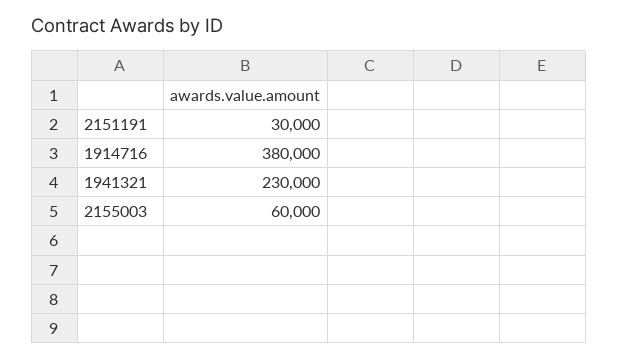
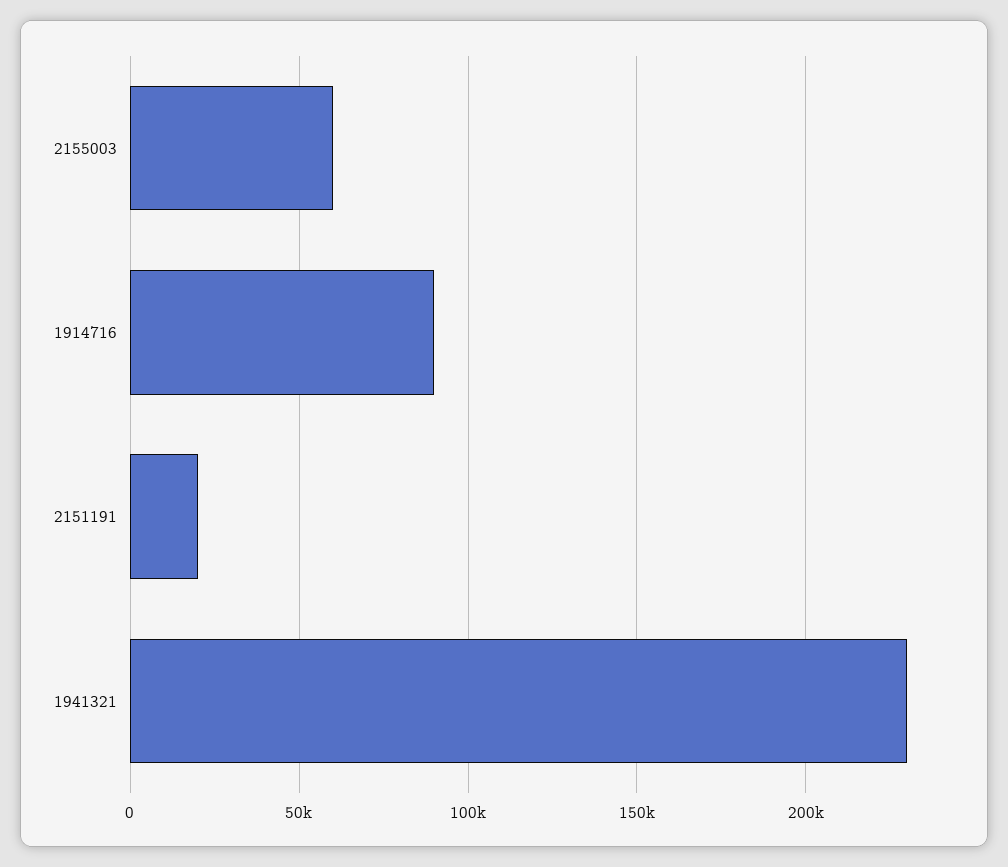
2151191: 30000 -> 20000
1914716: 380000 -> 90000

